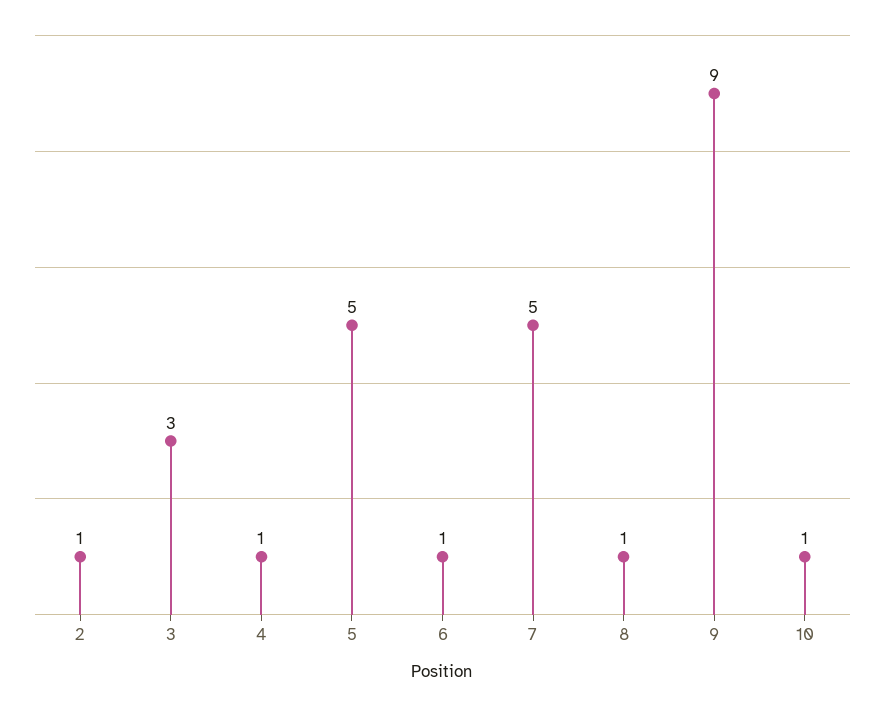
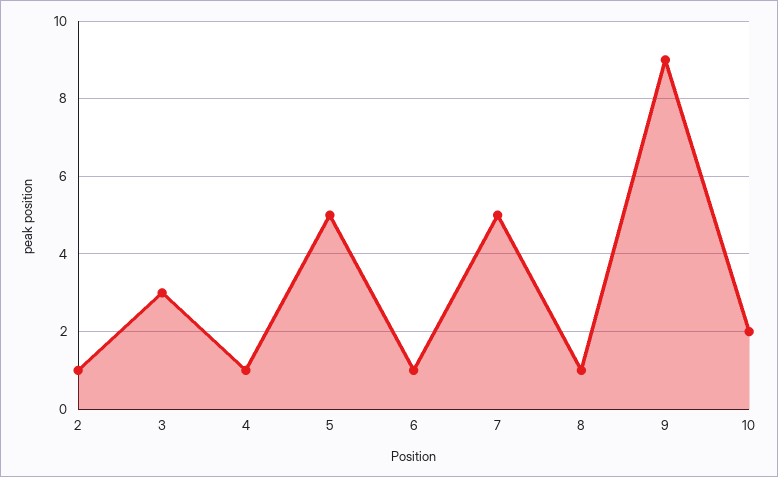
10: 1 -> 2

